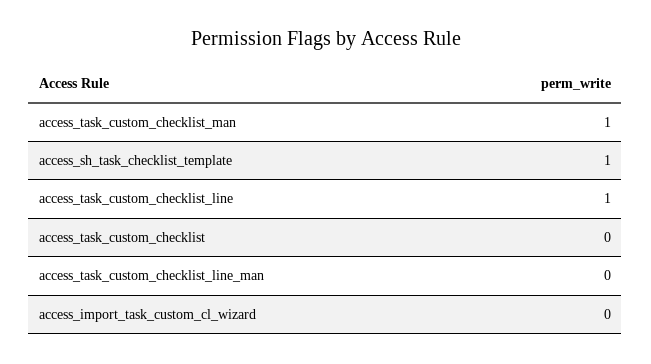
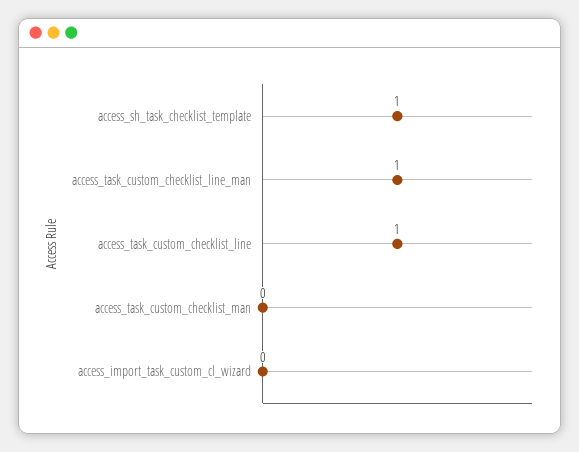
access_task_custom_checklist_man: 1 -> 0
access_task_custom_checklist: 0 -> none
access_task_custom_checklist_line_man: 0 -> 1

